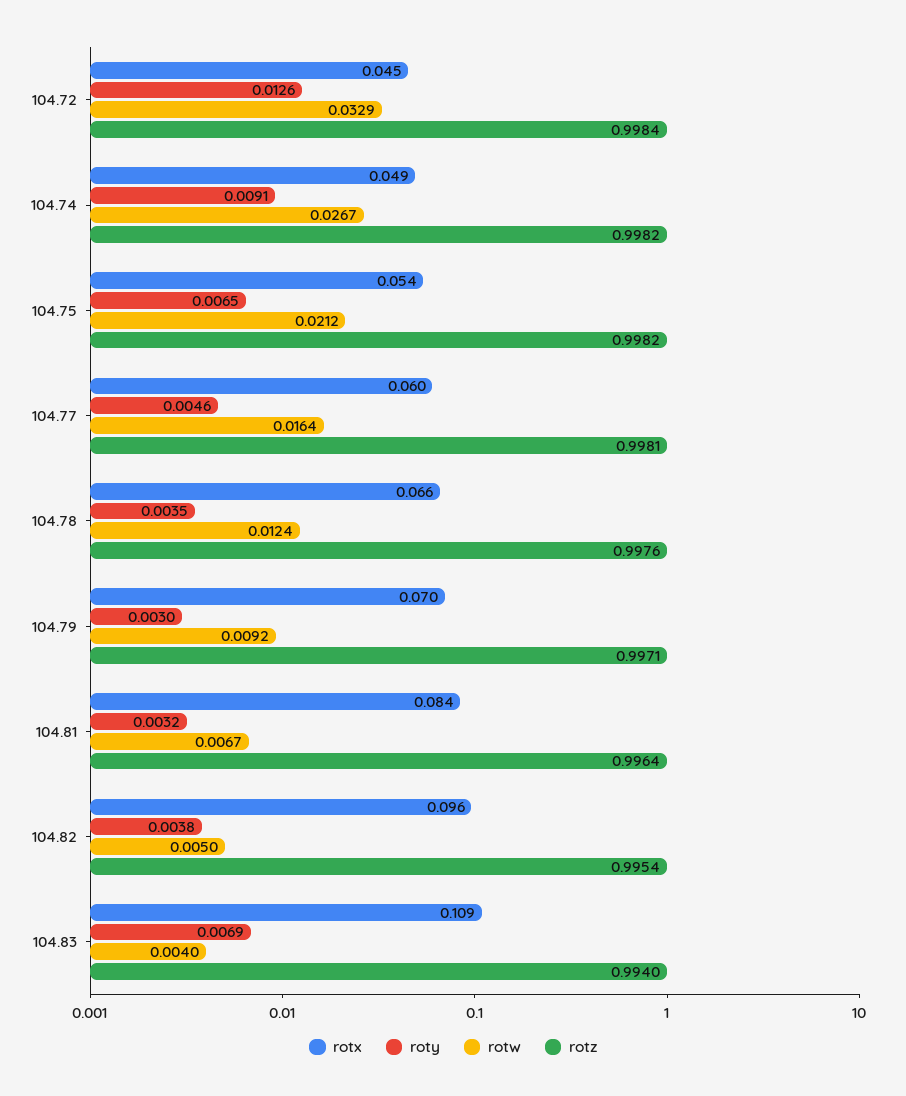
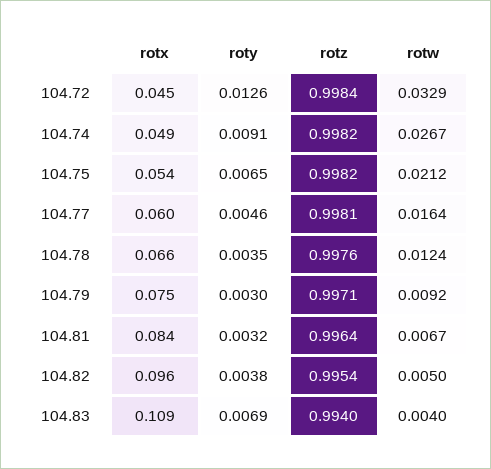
rotx, 104.79: 0.07 -> 0.075

